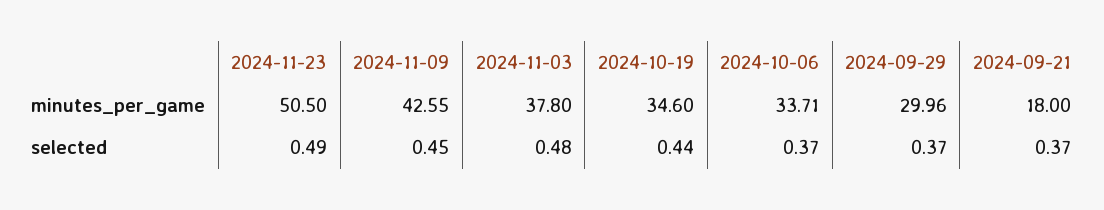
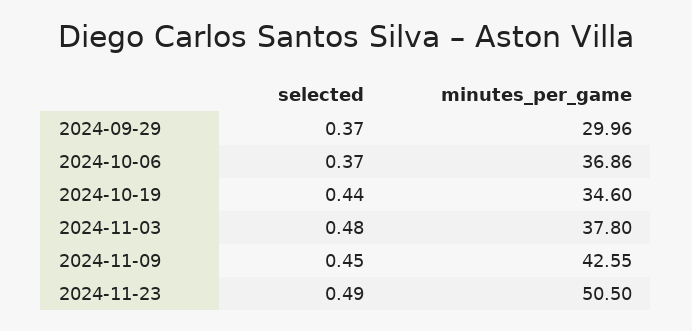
2024-10-06, minutes_per_game: 33.71 -> 36.86
2024-09-21, minutes_per_game: 18 -> none
2024-09-21, selected: 0.37 -> none

